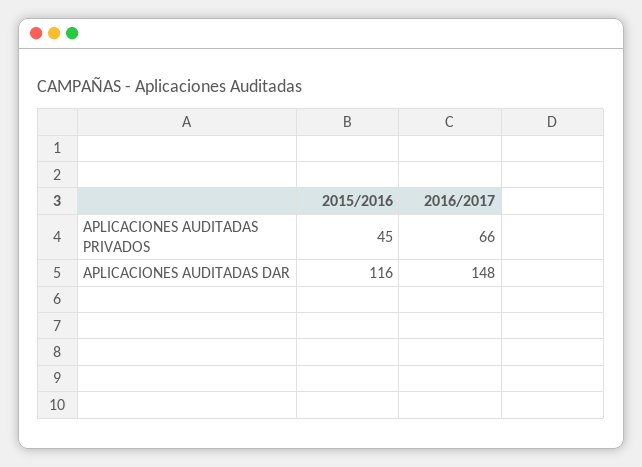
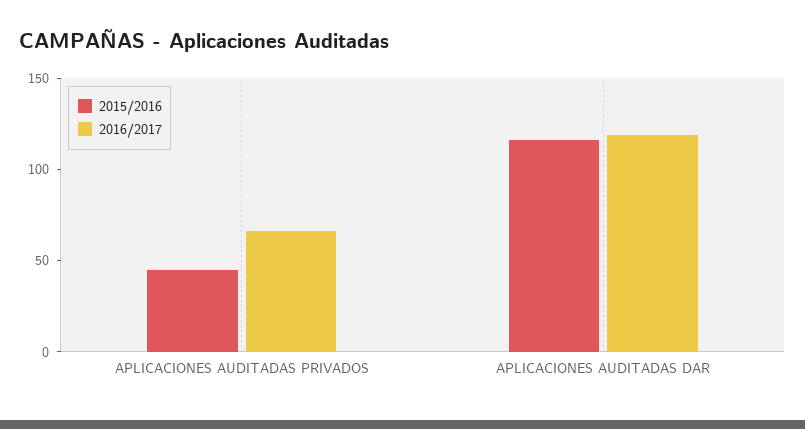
2016/2017, APLICACIONES AUDITADAS DAR: 148 -> 120

